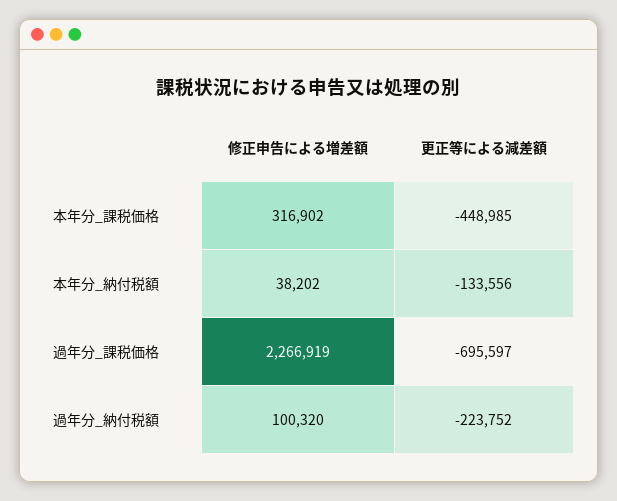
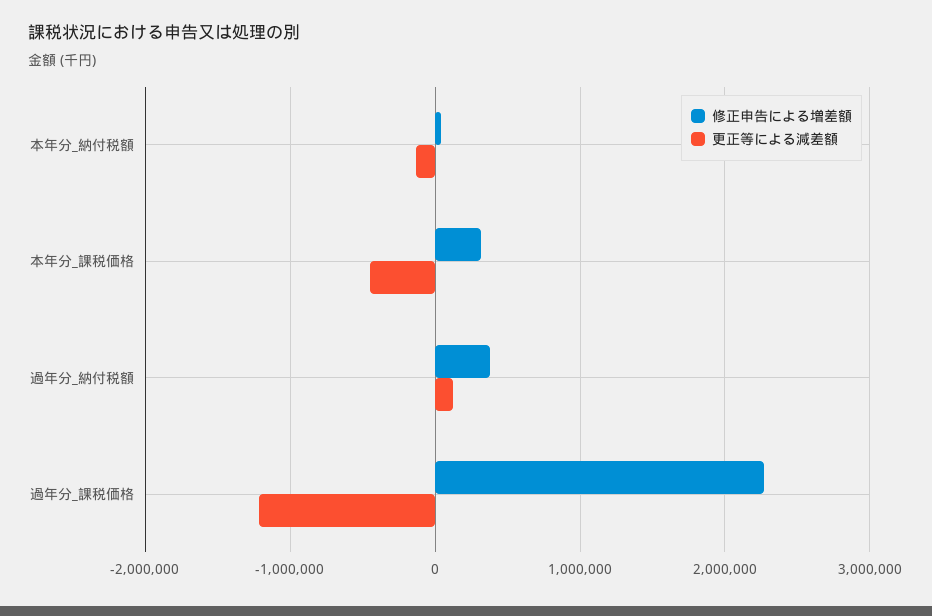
更正等による減差額, 過年分_課税価格: -695597 -> -1200000
修正申告による増差額, 過年分_納付税額: 100320 -> 400000
更正等による減差額, 過年分_納付税額: -223752 -> 100000

